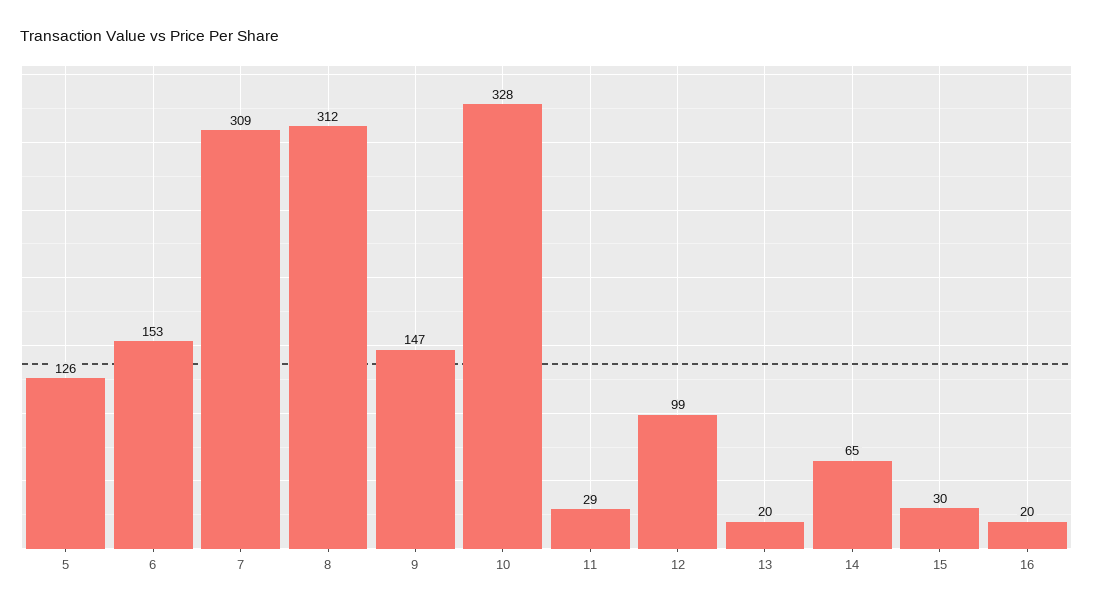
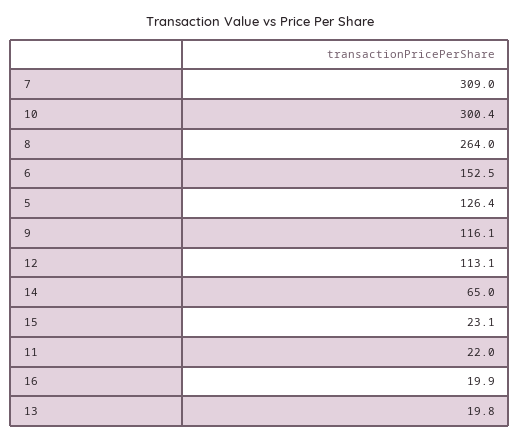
8: 312 -> 264
9: 147 -> 116.1
10: 328 -> 300.4
11: 29 -> 22
12: 99 -> 113.1
15: 30 -> 23.1

